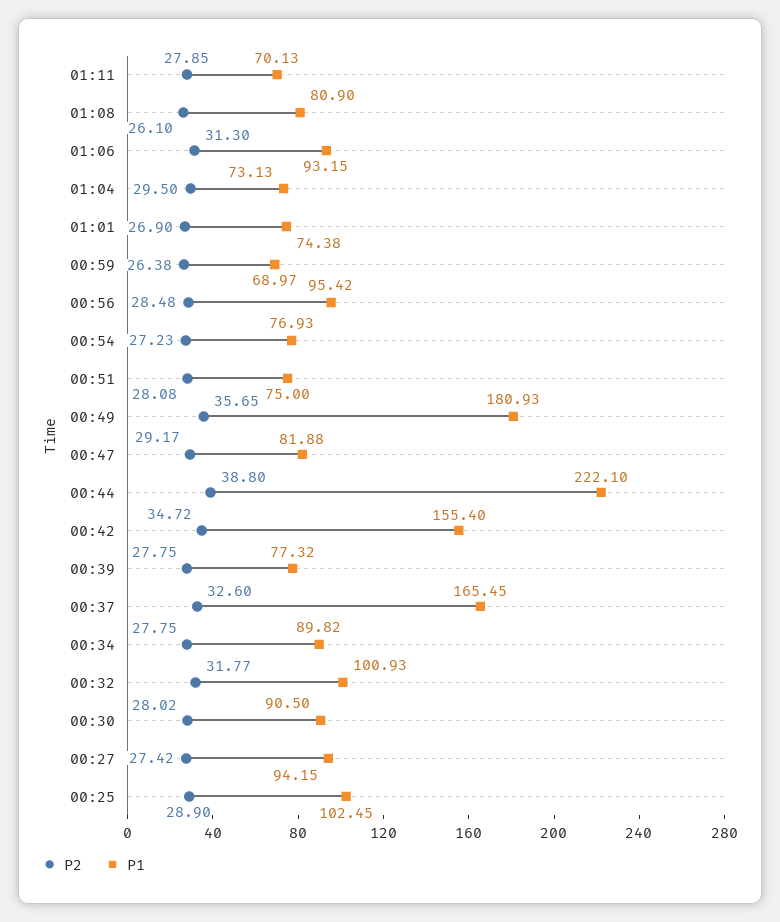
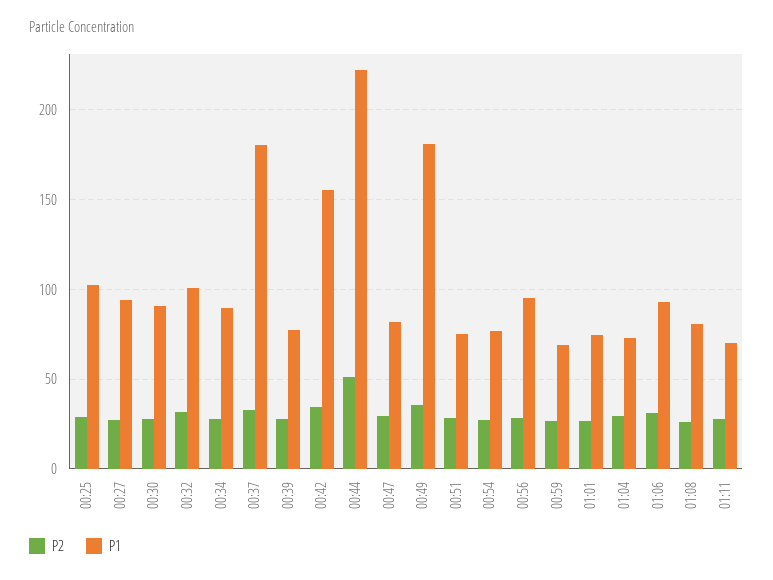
P2, 00:44: 38.8 -> 50
P1, 00:37: 165.45 -> 180

